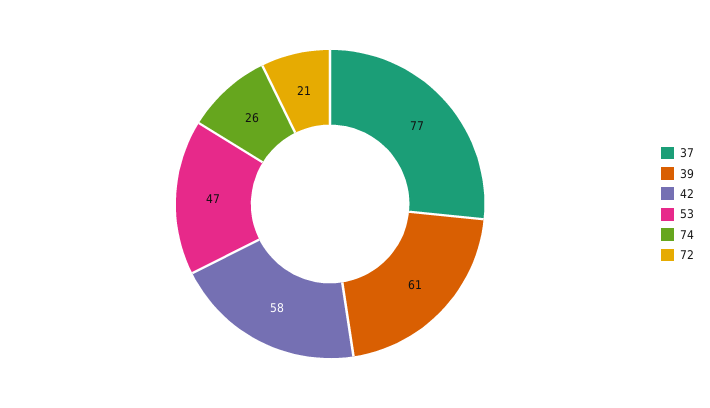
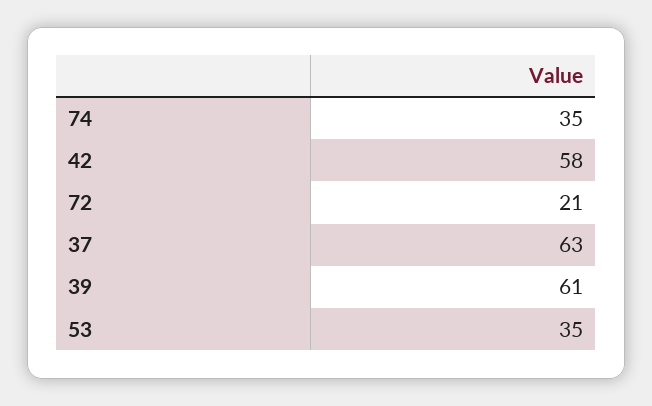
37: 77 -> 63
53: 47 -> 35
74: 26 -> 35

